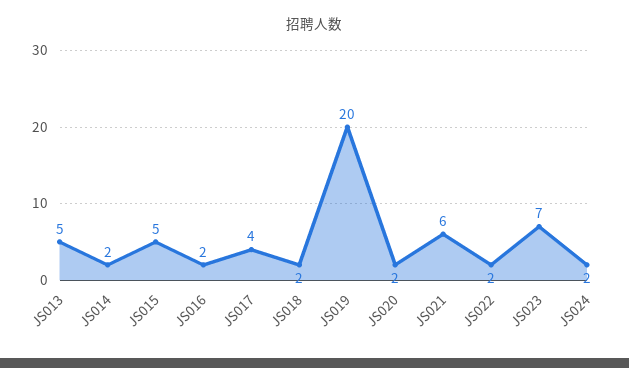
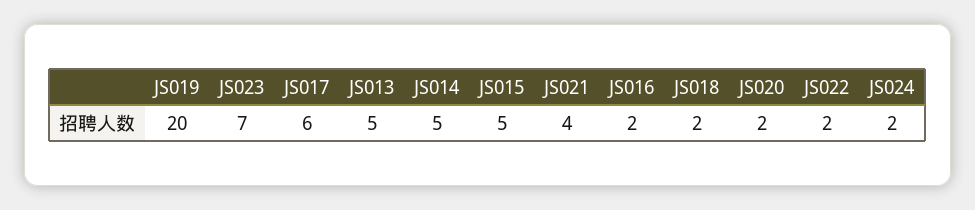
JS014: 2 -> 5
JS017: 4 -> 6
JS021: 6 -> 4

